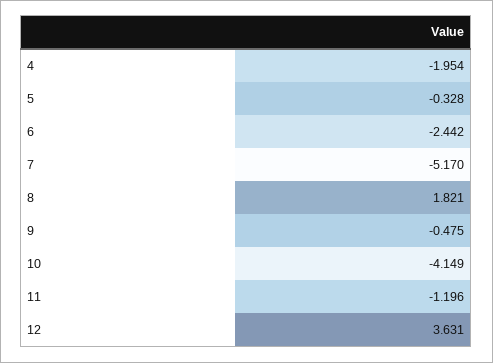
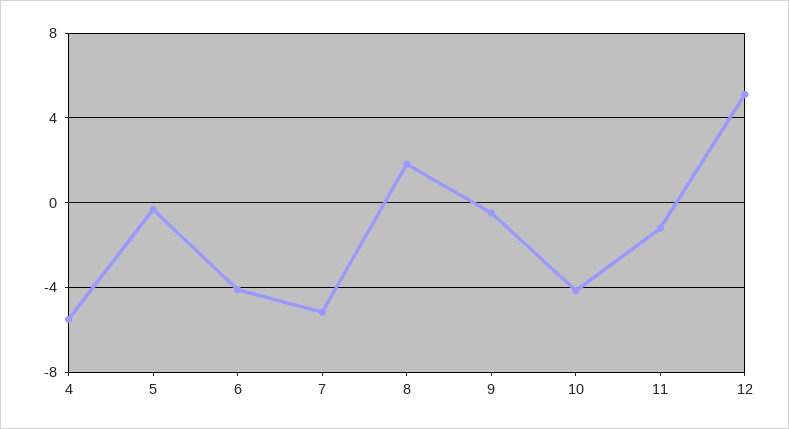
4: -1.954 -> -5.5
6: -2.442 -> -4
12: 3.631 -> 5

